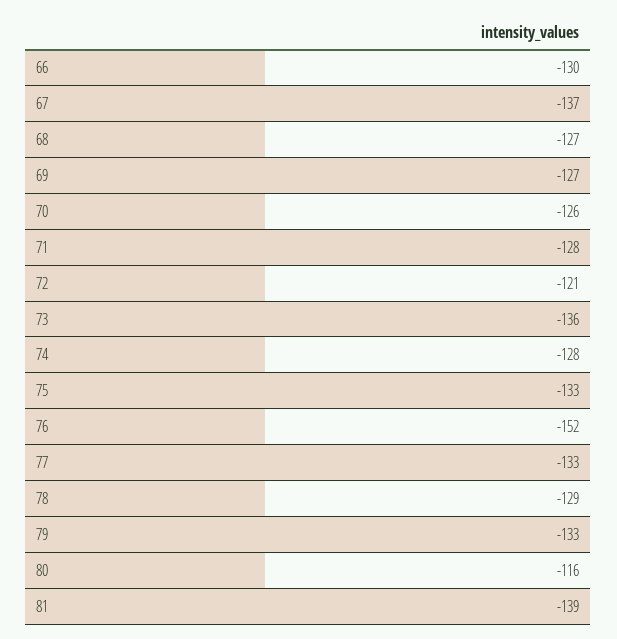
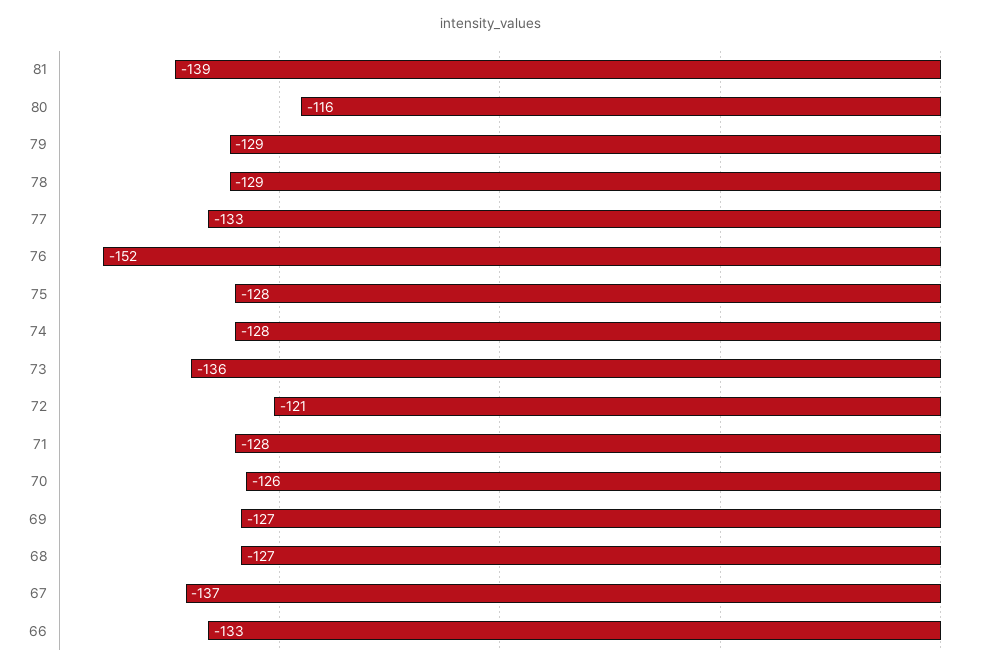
66: -130 -> -133
75: -133 -> -128
79: -133 -> -129

